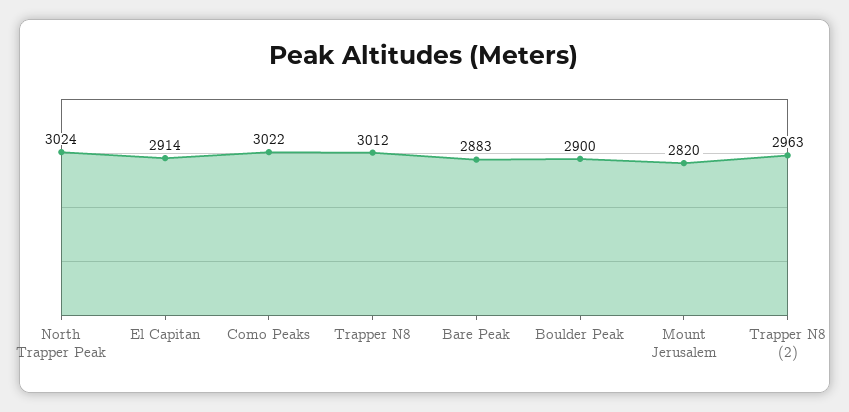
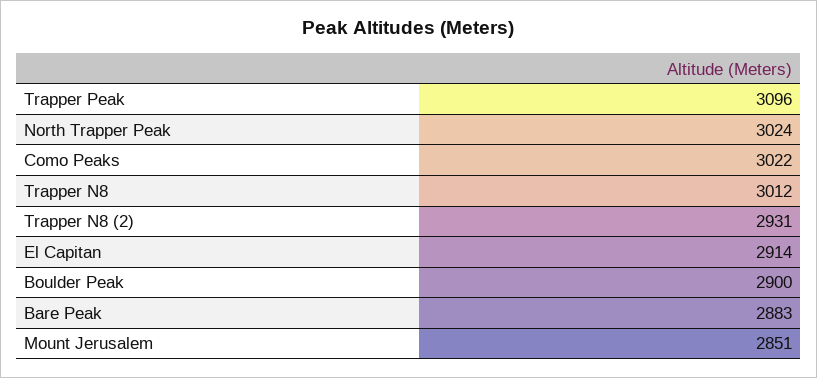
Mount Jerusalem: 2820 -> 2851
Trapper N8 (2): 2963 -> 2931
Trapper Peak: none -> 3096

